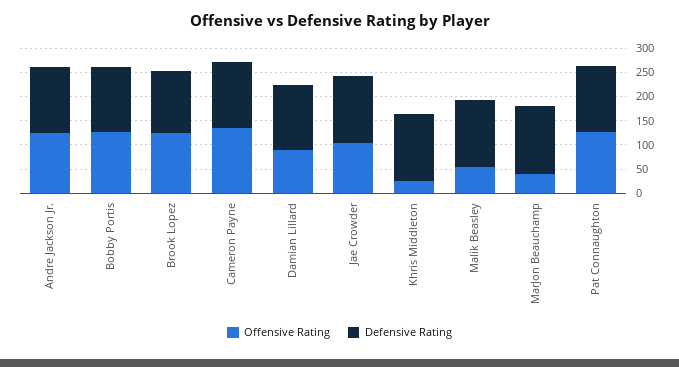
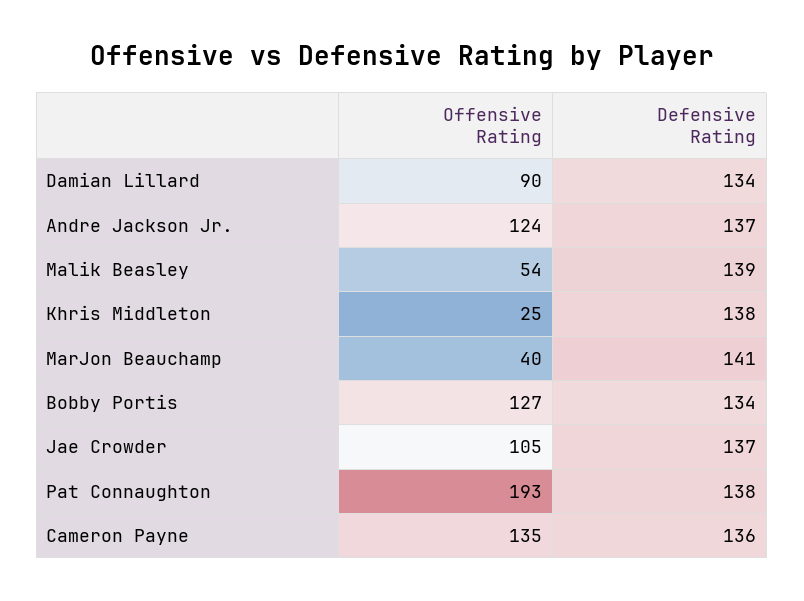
Offensive Rating, Brook Lopez: 125 -> none
Defensive Rating, Brook Lopez: 125 -> none
Offensive Rating, Pat Connaughton: 125 -> 193

